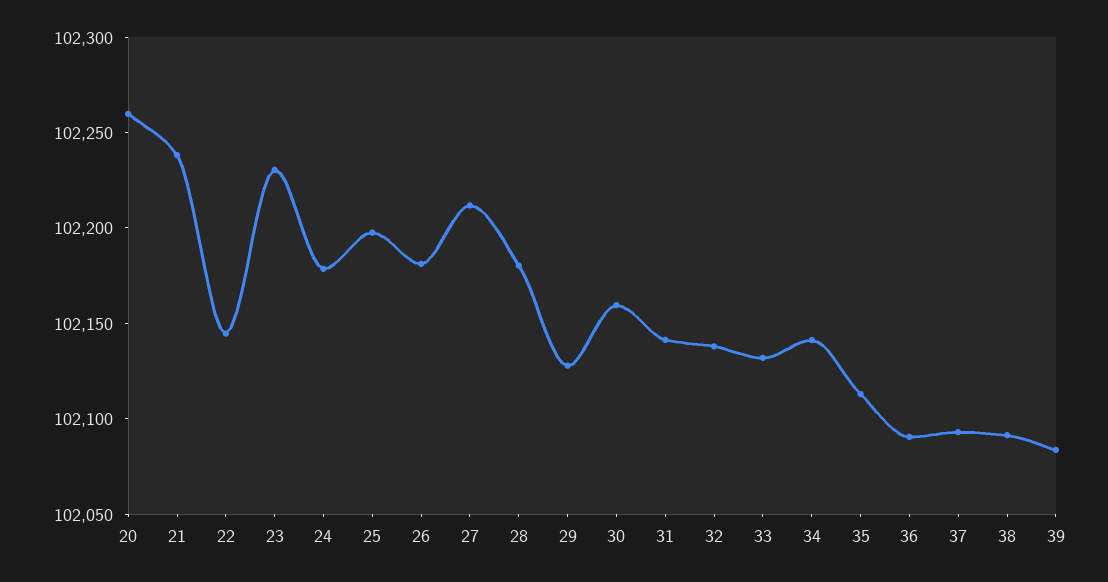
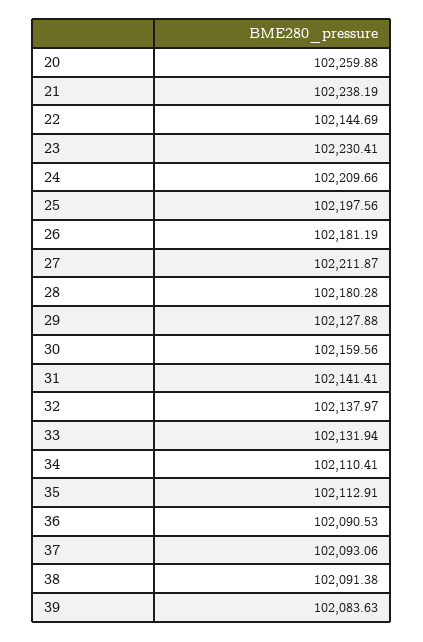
24: 102180 -> 102209.66
34: 102140 -> 102110.41

